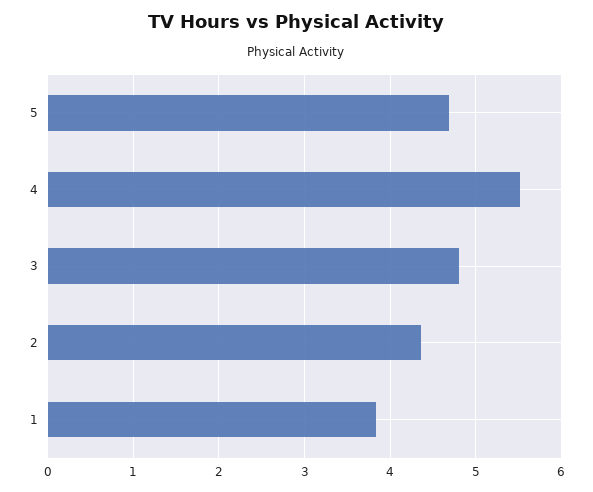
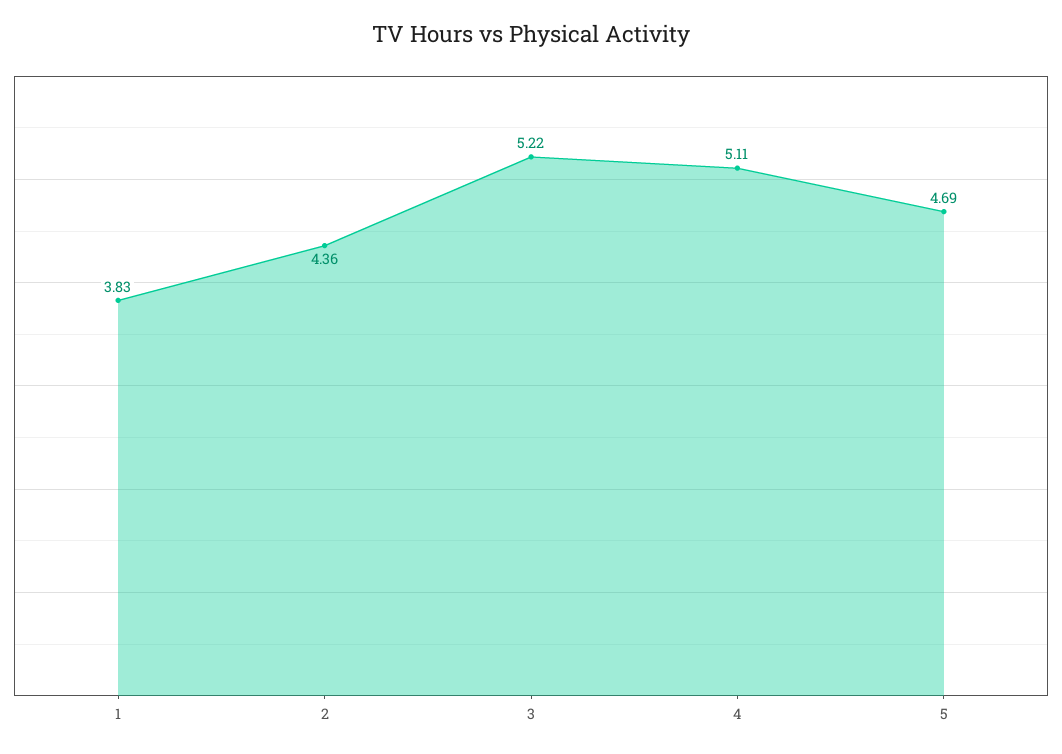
4: 5.5 -> 5.11
3: 4.8 -> 5.22

